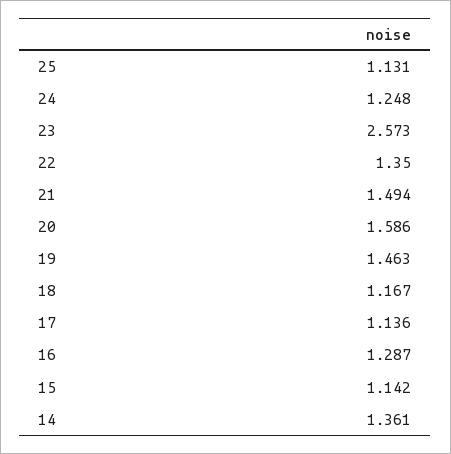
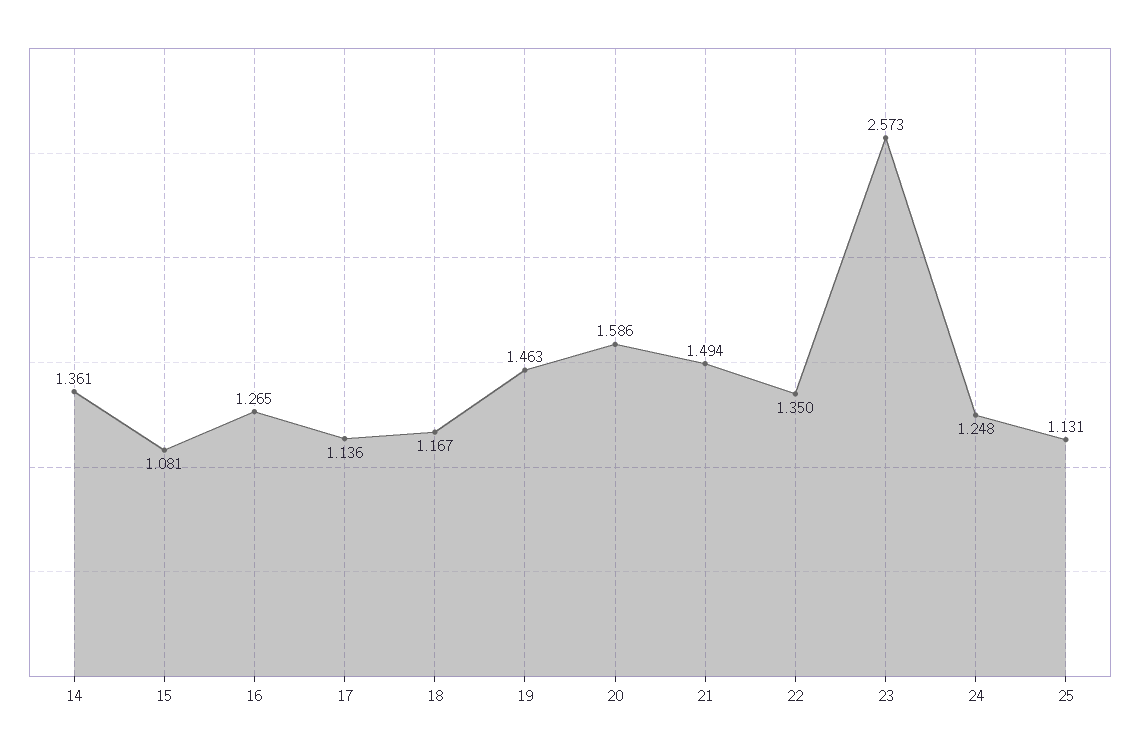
16: 1.287 -> 1.265
15: 1.142 -> 1.081

